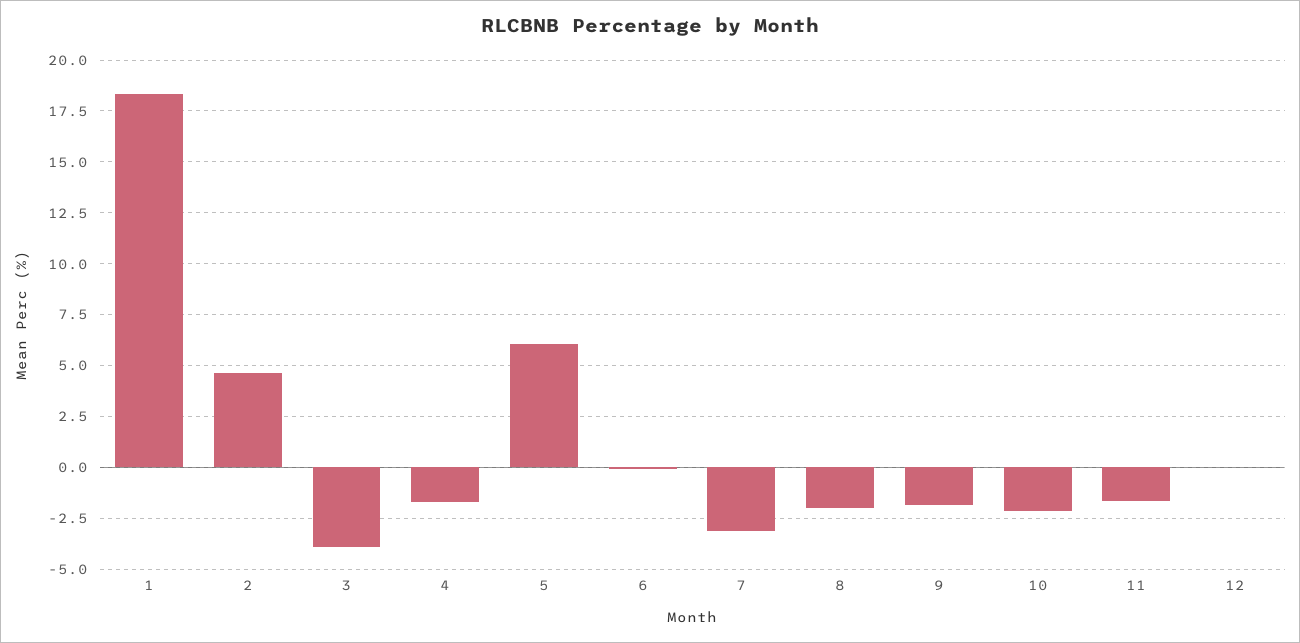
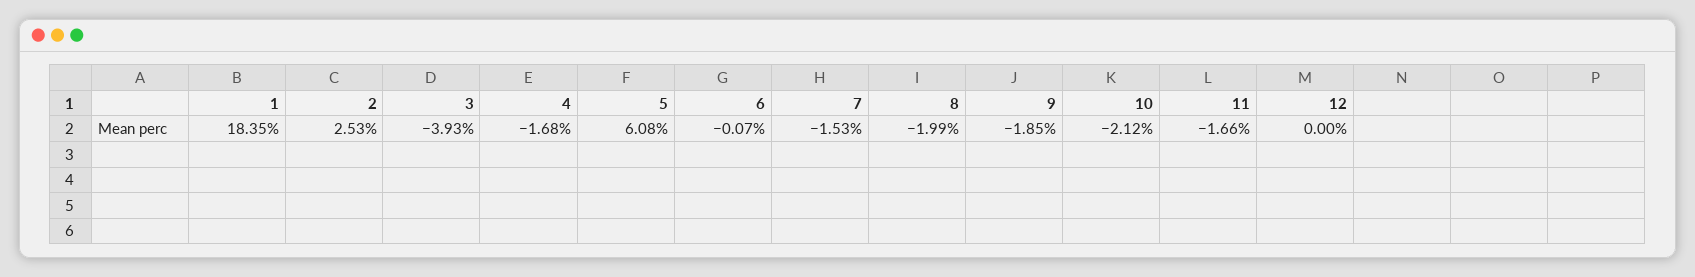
2: 4.5 -> 2.53
7: -3 -> -1.53

